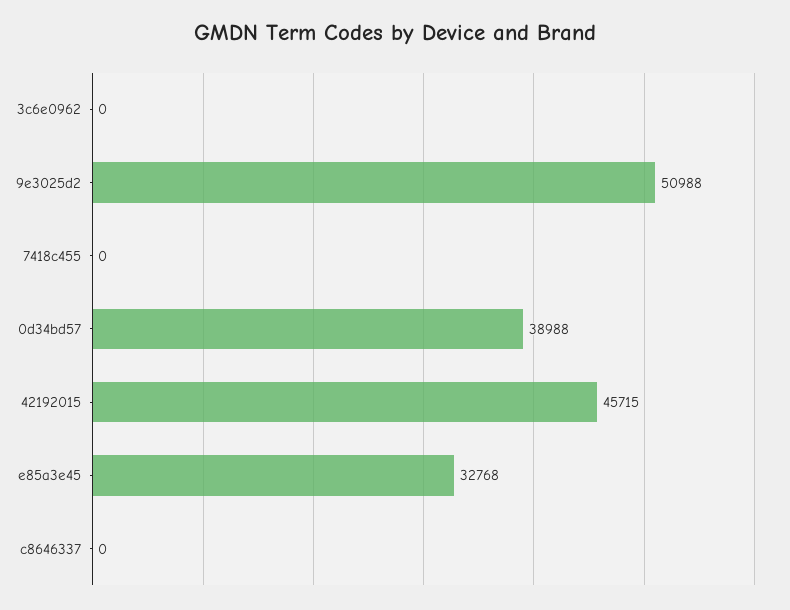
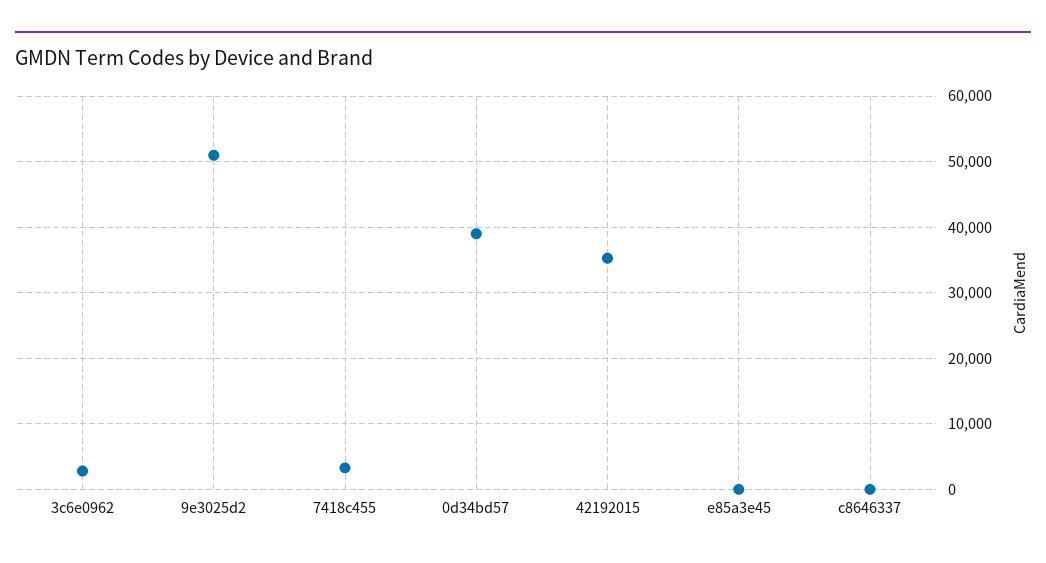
3c6e0962: 0 -> 3000
7418c455: 0 -> 3000
42192015: 45715 -> 35000
e85a3e45: 32768 -> 0

